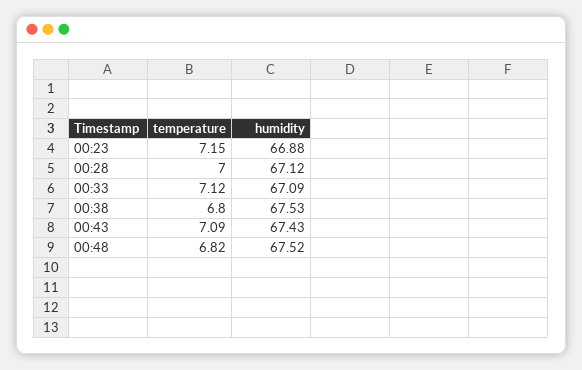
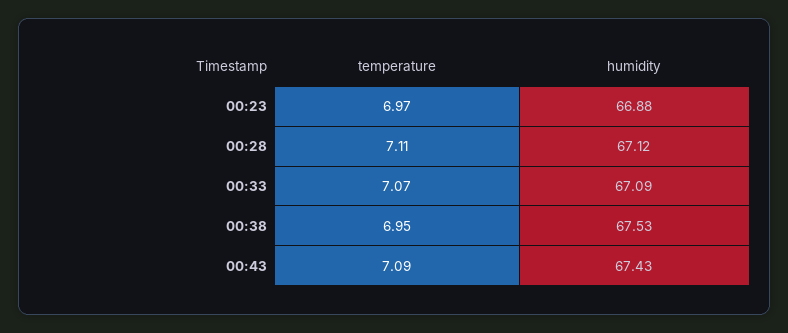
temperature, 00:23: 7.15 -> 6.97
temperature, 00:28: 7 -> 7.11
temperature, 00:33: 7.12 -> 7.07
temperature, 00:38: 6.8 -> 6.95
temperature, 00:48: 6.82 -> none
humidity, 00:48: 67.52 -> none

